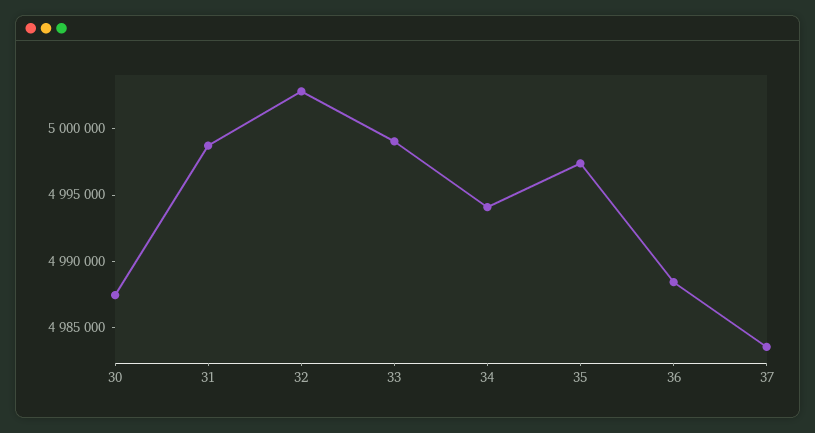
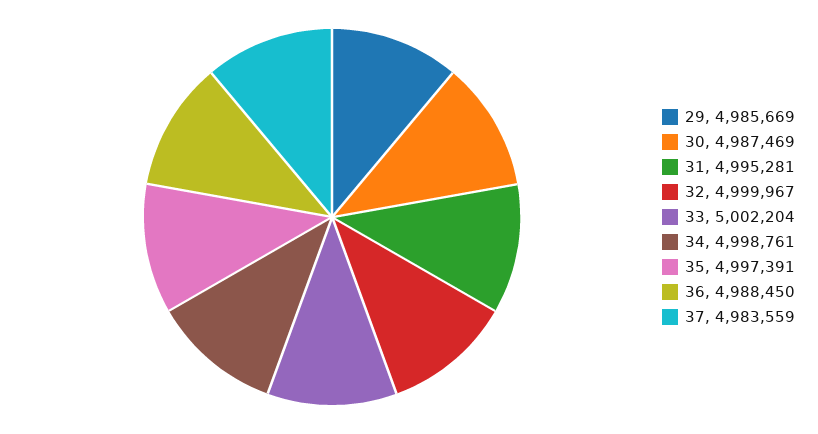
31: 4999000 -> 4995281
32: 5003000 -> 4999967
33: 4999000 -> 5002204
34: 4994000 -> 4998761
29: none -> 4985669

